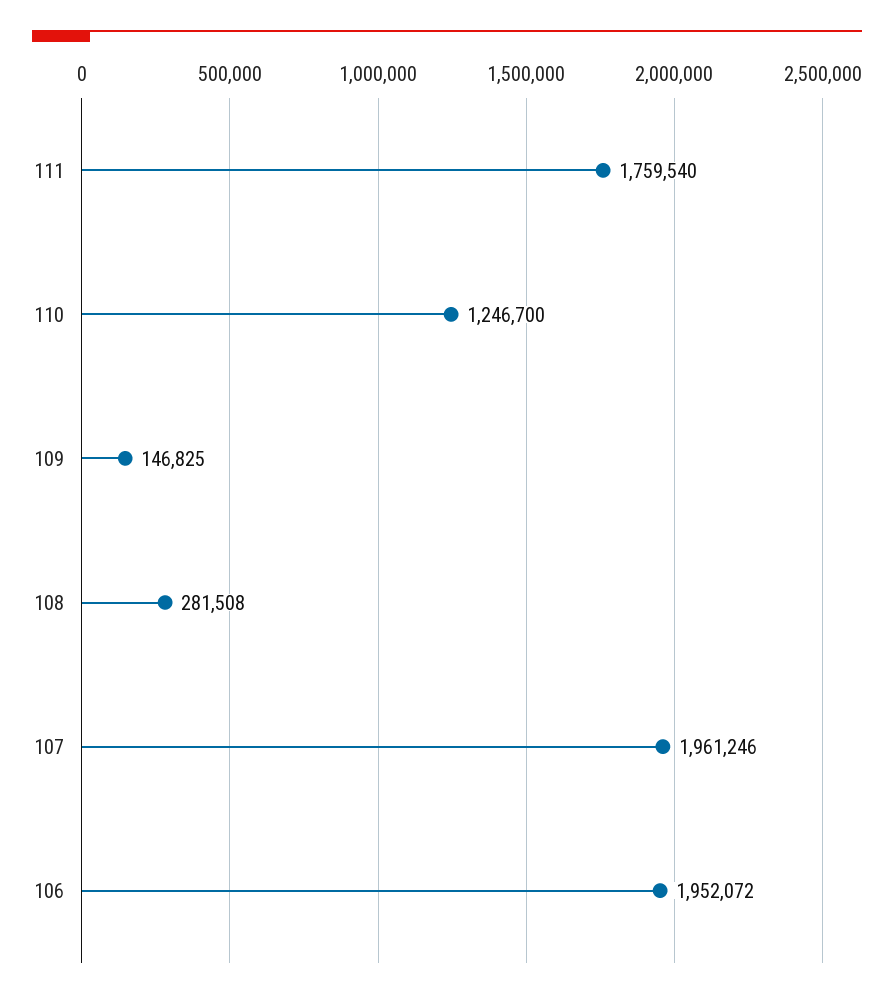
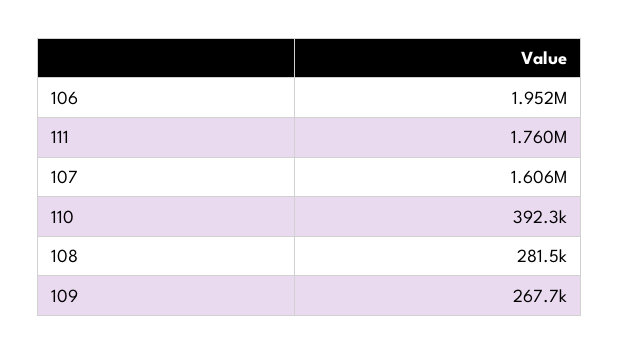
110: 1246700 -> 392300
109: 146825 -> 267700
107: 1961246 -> 1606000

